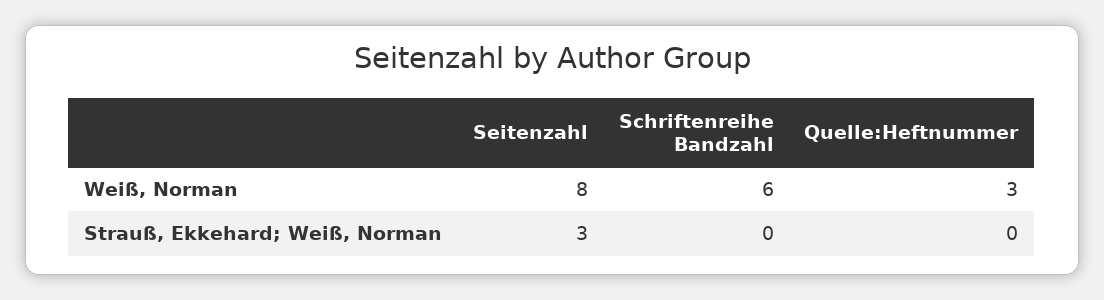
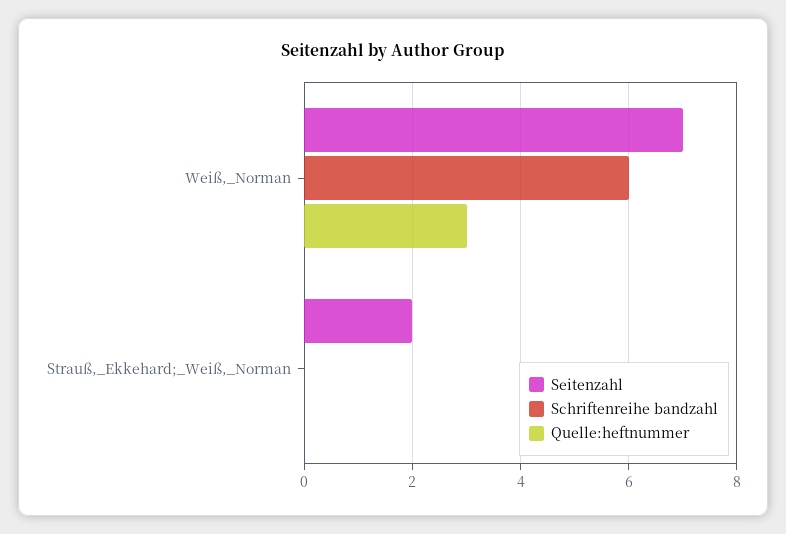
Seitenzahl, Weiß, Norman: 8 -> 7
Seitenzahl, Strauß, Ekkehard; Weiß, Norman: 3 -> 2

